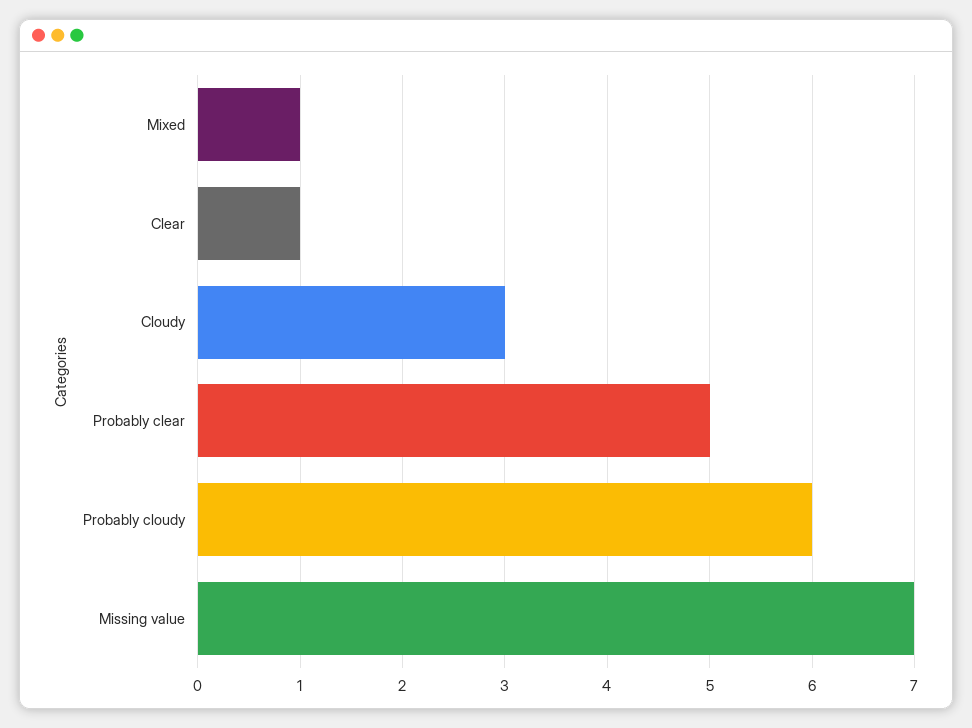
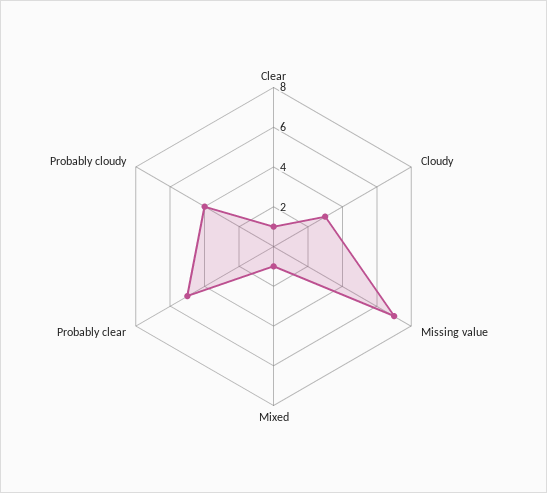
Probably cloudy: 6 -> 4

